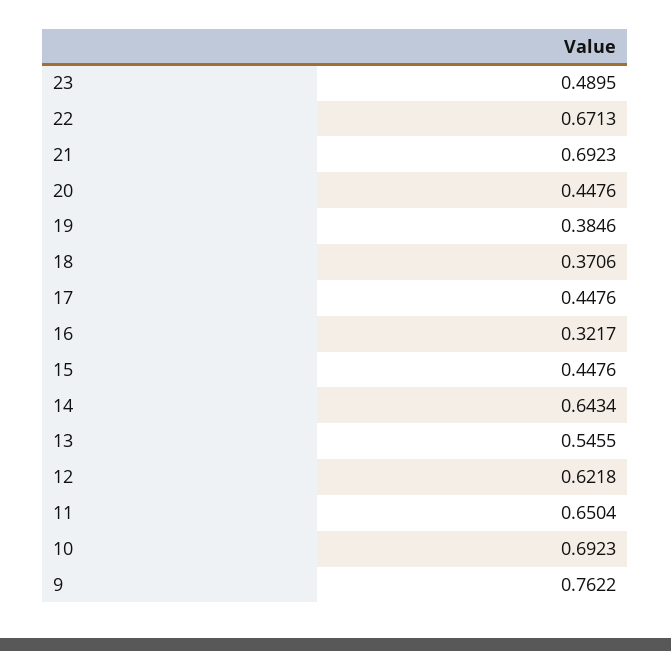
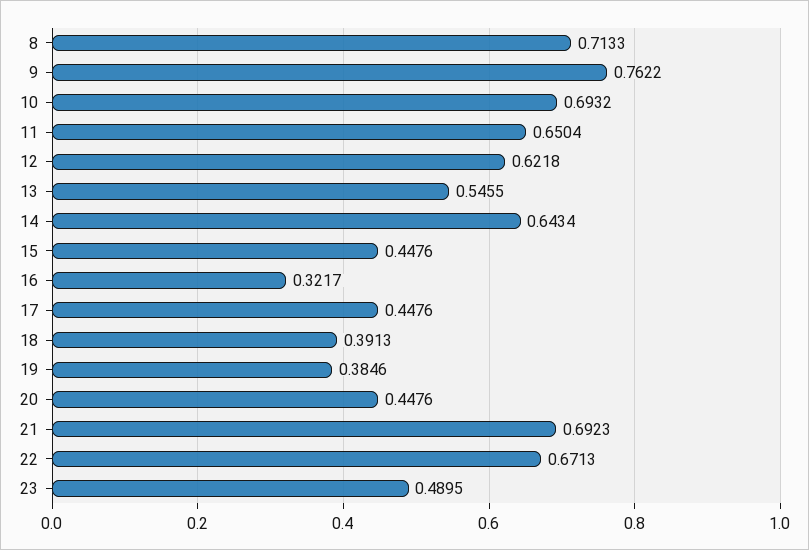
18: 0.3706 -> 0.3913
10: 0.6923 -> 0.6932
8: none -> 0.7133

